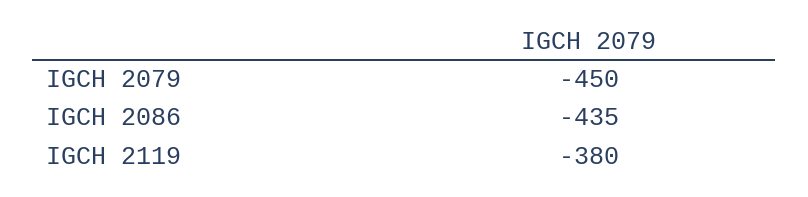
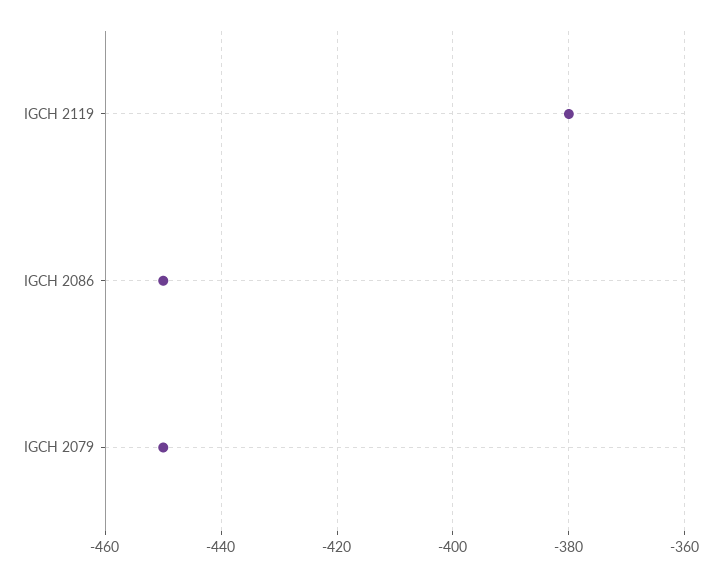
IGCH 2086: -435 -> -450

